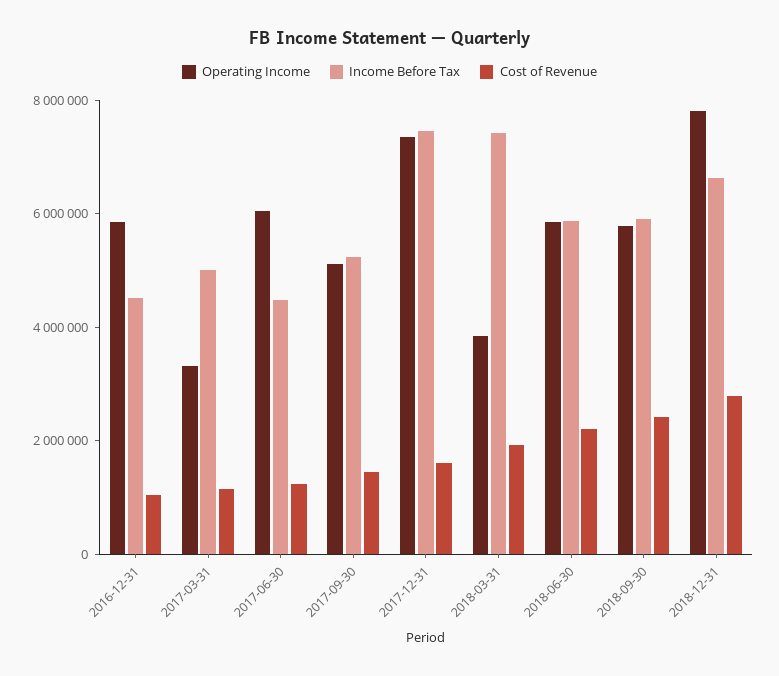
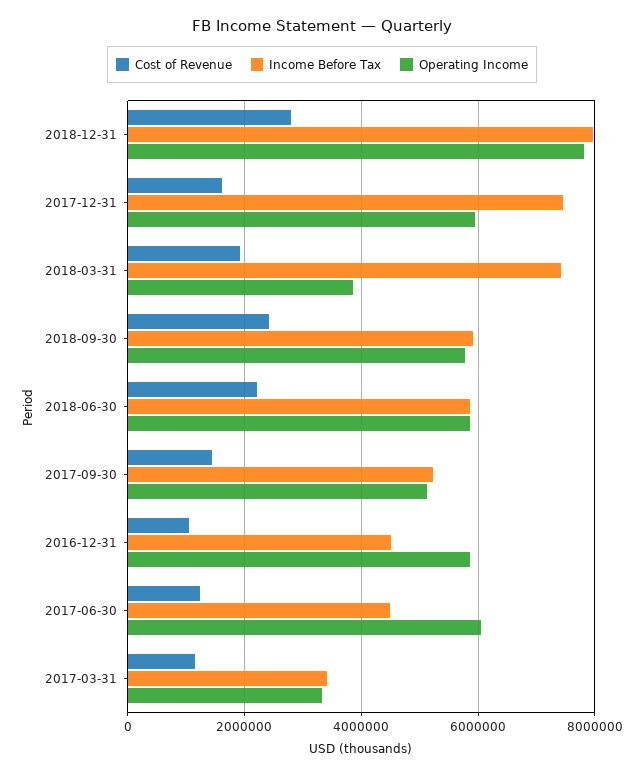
Income Before Tax, 2017-03-31: 5000000 -> 3400000
Operating Income, 2017-12-31: 7500000 -> 6000000
Income Before Tax, 2018-12-31: 6500000 -> 8000000

